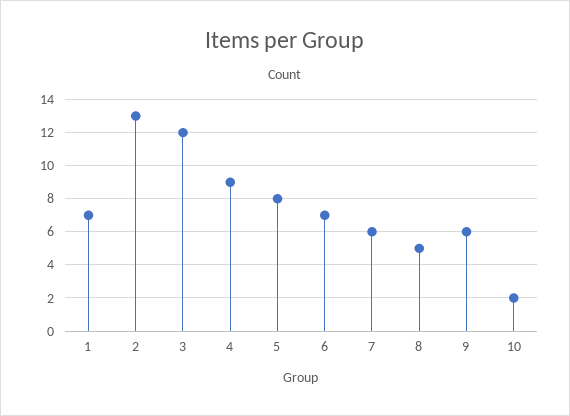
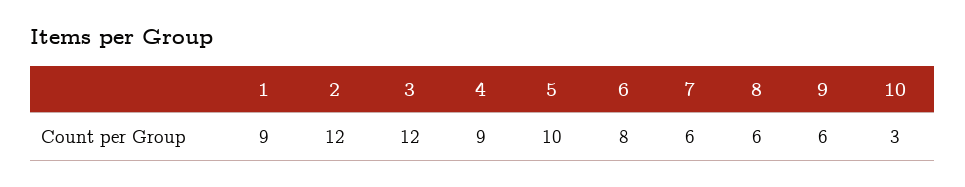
1: 7 -> 9
2: 13 -> 12
5: 8 -> 10
6: 7 -> 8
8: 5 -> 6
10: 2 -> 3

